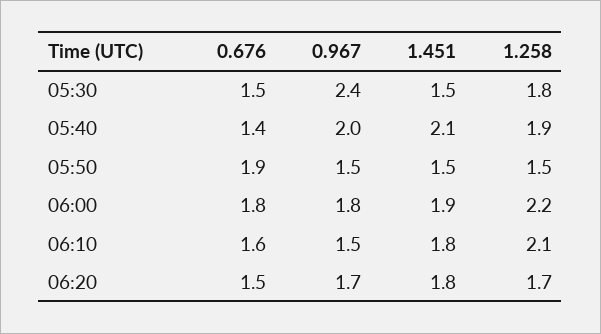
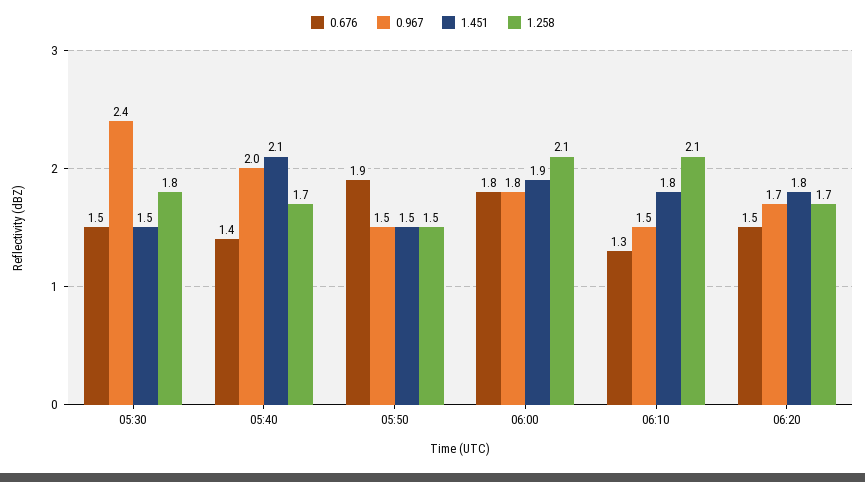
1.258, 05:40: 1.9 -> 1.7
1.258, 06:00: 2.2 -> 2.1
0.676, 06:10: 1.6 -> 1.3

